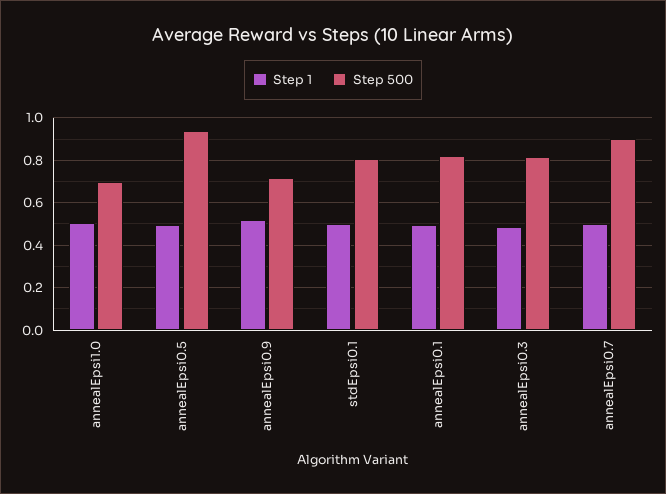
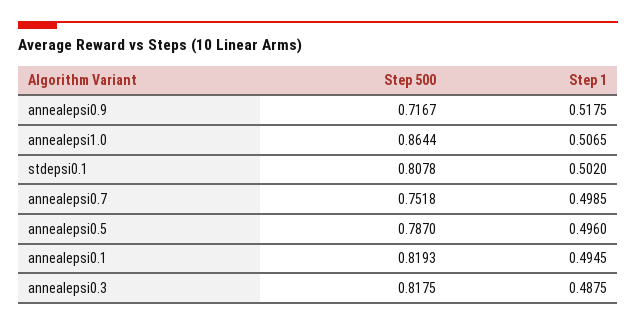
Step 500, annealEpsi1.0: 0.7 -> 0.8644
Step 500, annealEpsi0.5: 0.95 -> 0.787
Step 500, annealEpsi0.7: 0.9 -> 0.7518

